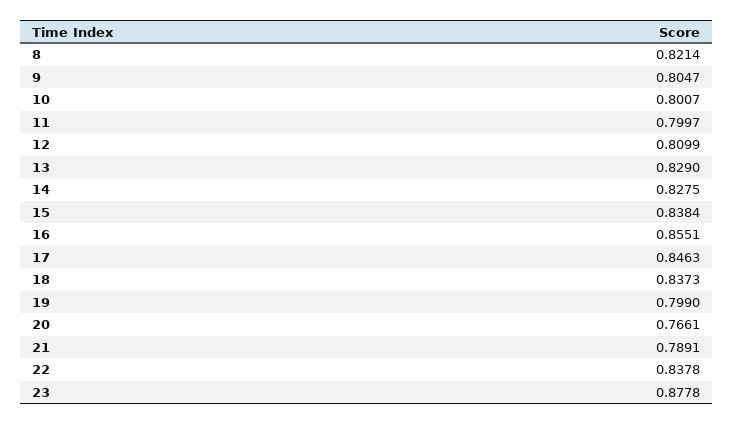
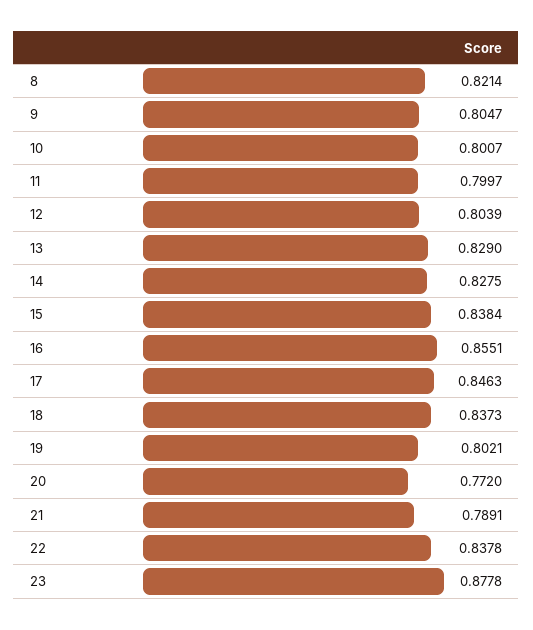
12: 0.8099 -> 0.8039
19: 0.799 -> 0.8021
20: 0.7661 -> 0.772

